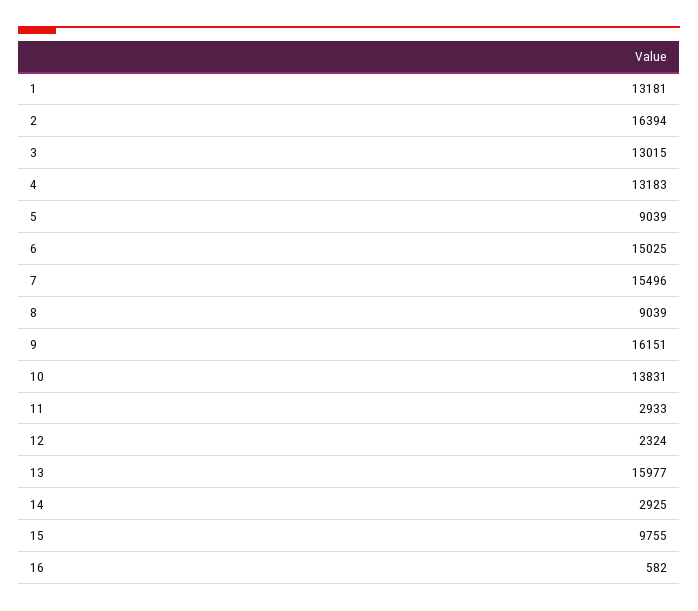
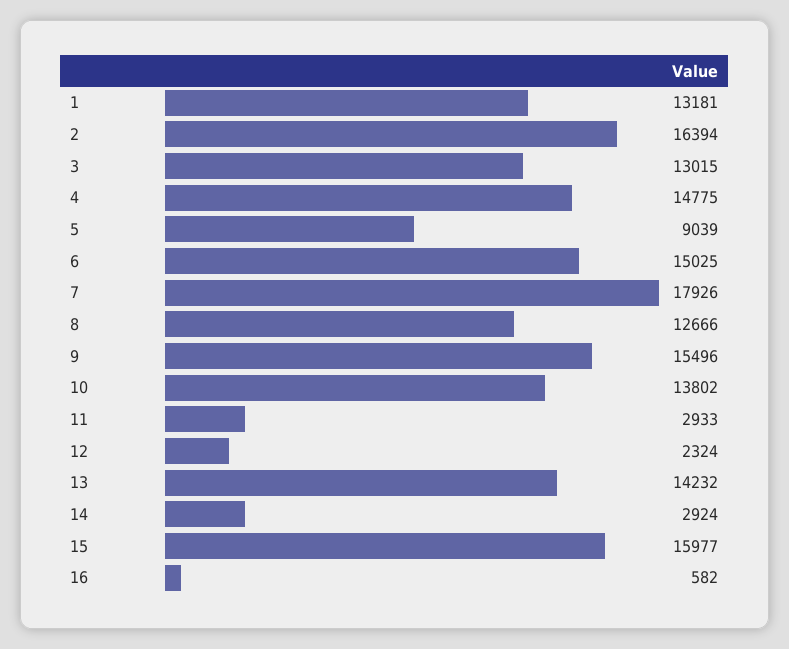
4: 13183 -> 14775
7: 15496 -> 17926
8: 9039 -> 12666
9: 16151 -> 15496
10: 13831 -> 13802
13: 15977 -> 14232
14: 2925 -> 2924
15: 9755 -> 15977

